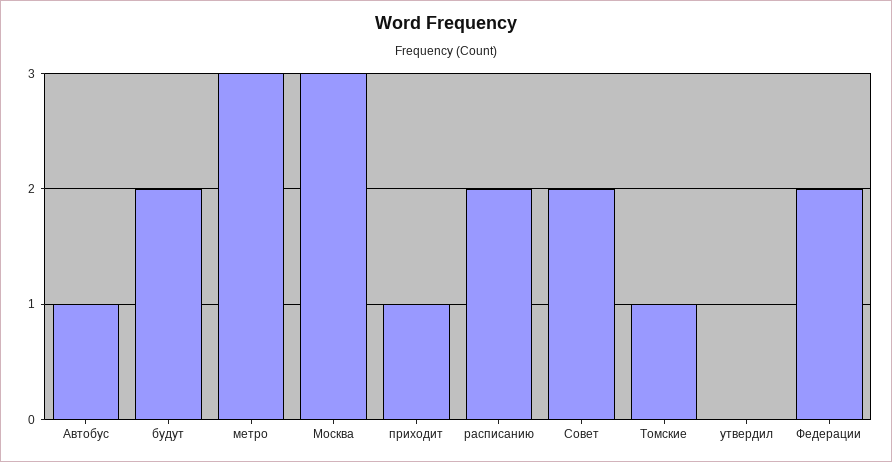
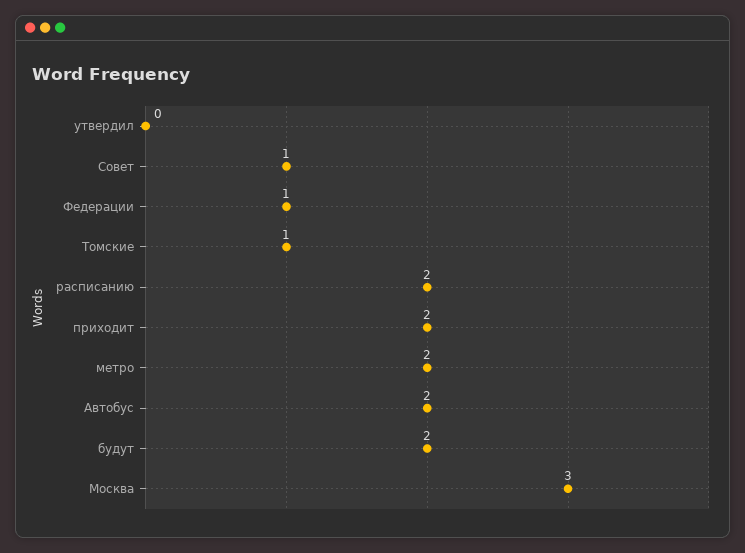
Автобус: 1 -> 2
метро: 3 -> 2
приходит: 1 -> 2
Совет: 2 -> 1
Федерации: 2 -> 1

